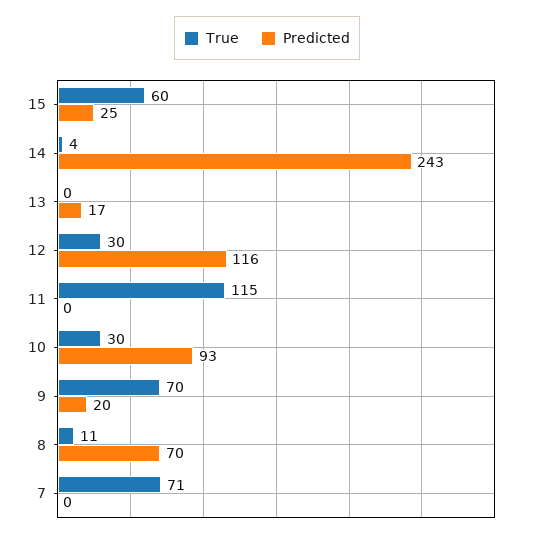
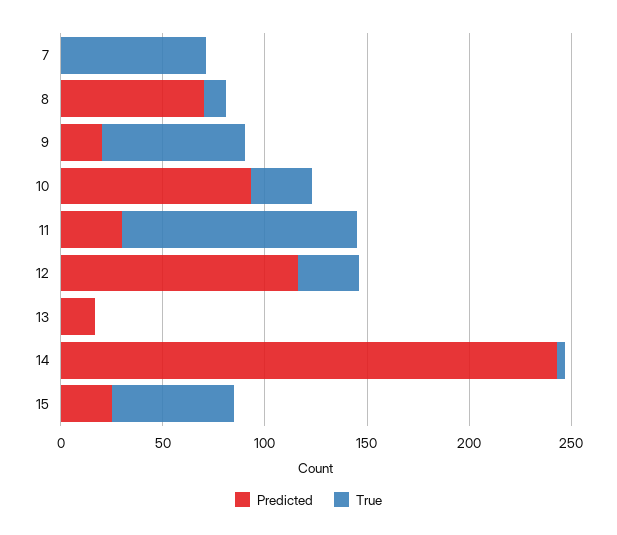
Predicted, 11: 0 -> 30

